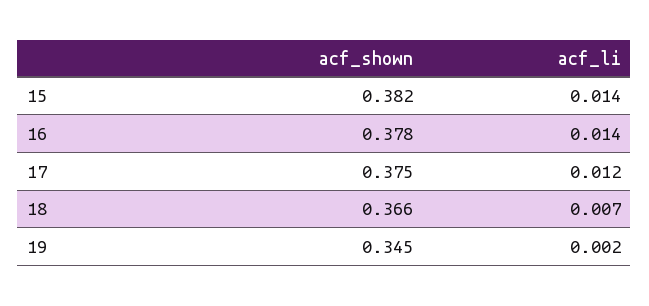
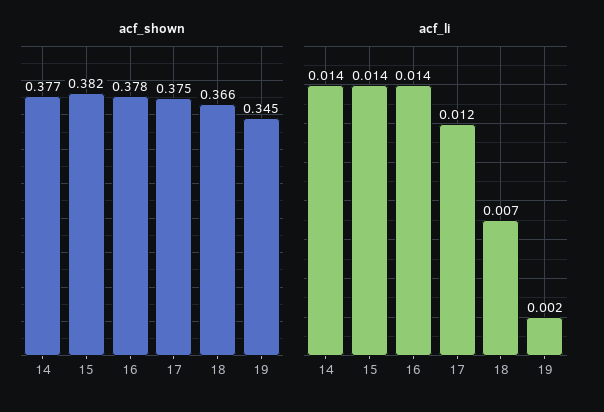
acf_shown, 14: none -> 0.377
acf_li, 14: none -> 0.014

